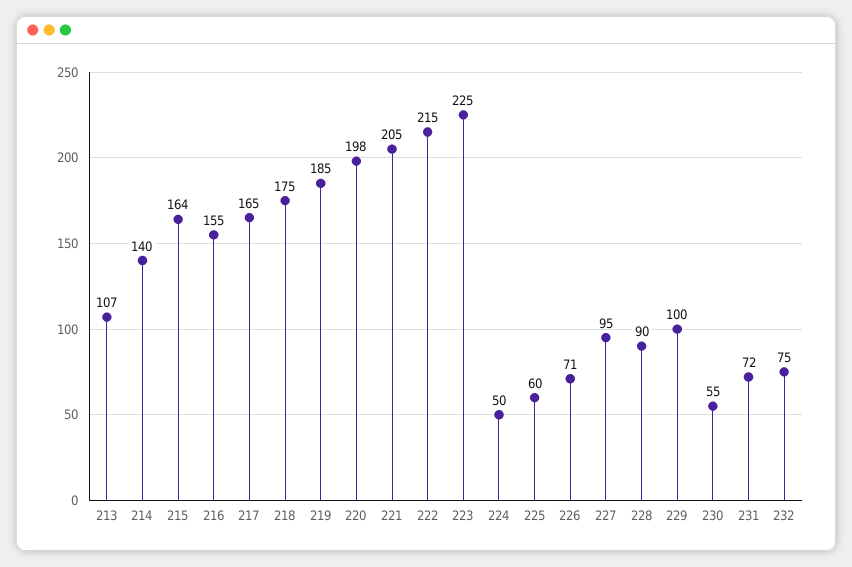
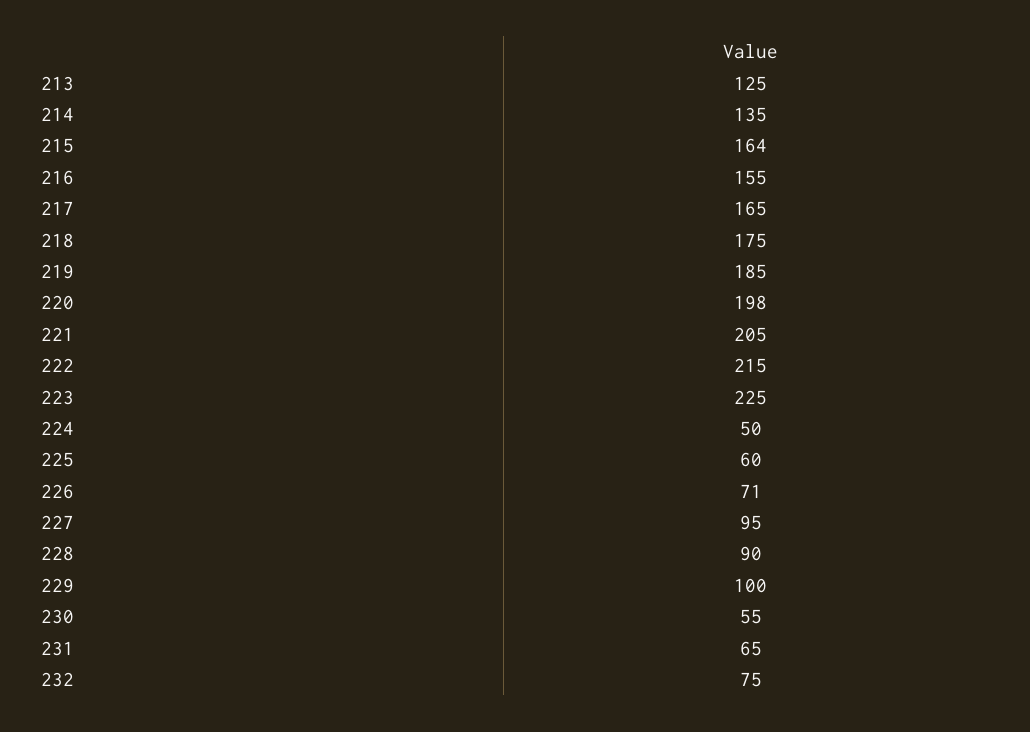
213: 107 -> 125
214: 140 -> 135
231: 72 -> 65

